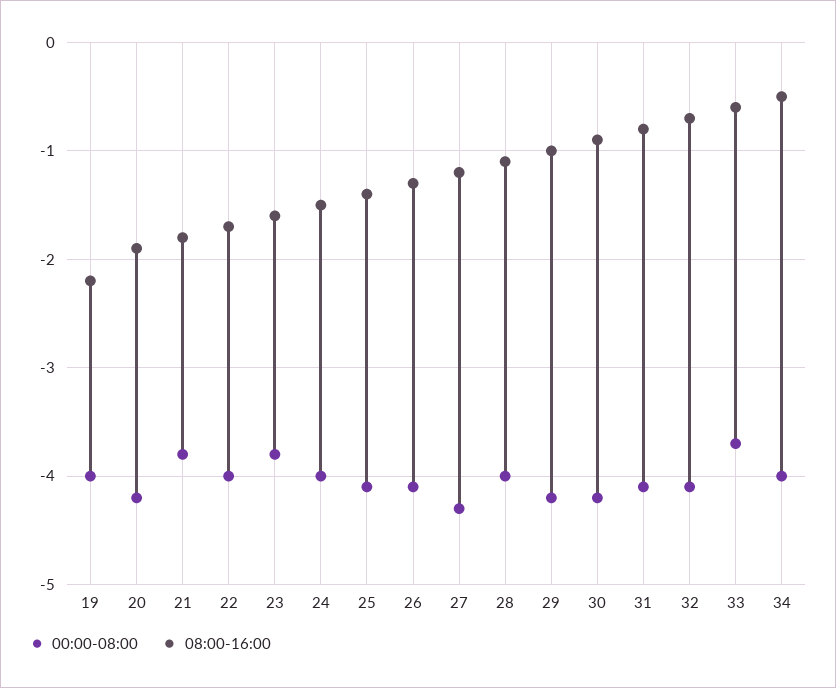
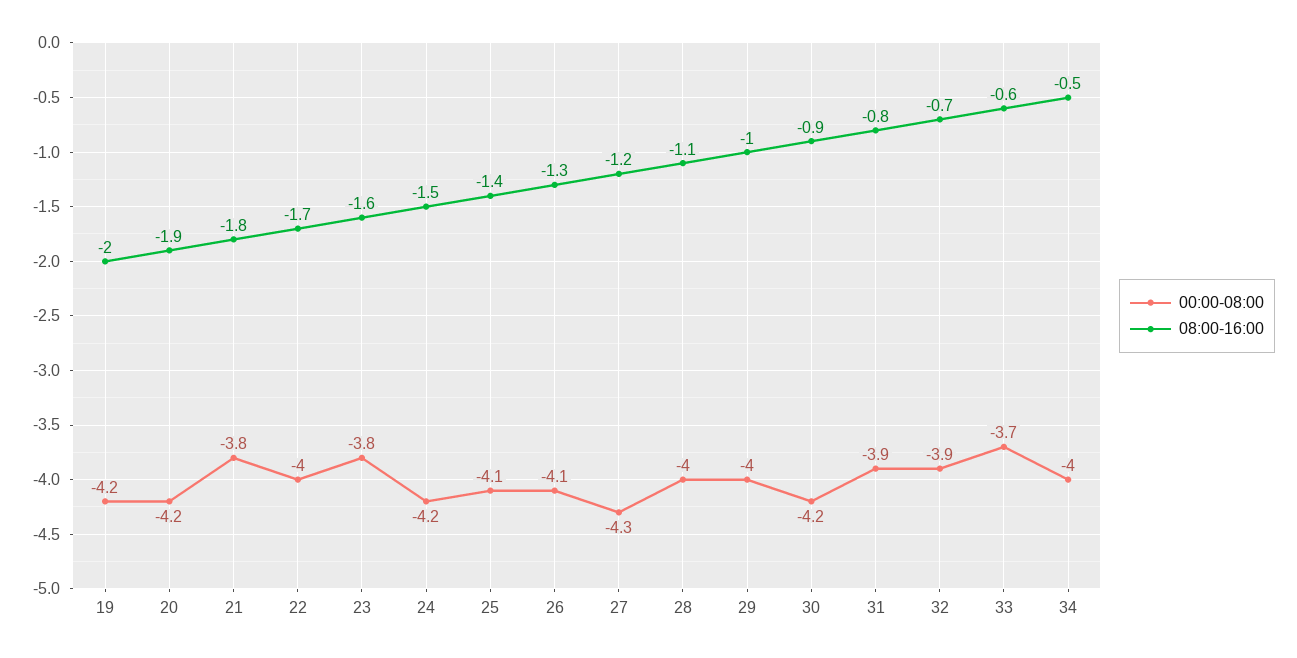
00:00-08:00, 19: -4 -> -4.2
08:00-16:00, 19: -2.2 -> -2
00:00-08:00, 24: -4 -> -4.2
00:00-08:00, 29: -4.2 -> -4
00:00-08:00, 31: -4.1 -> -3.9
00:00-08:00, 32: -4.1 -> -3.9

